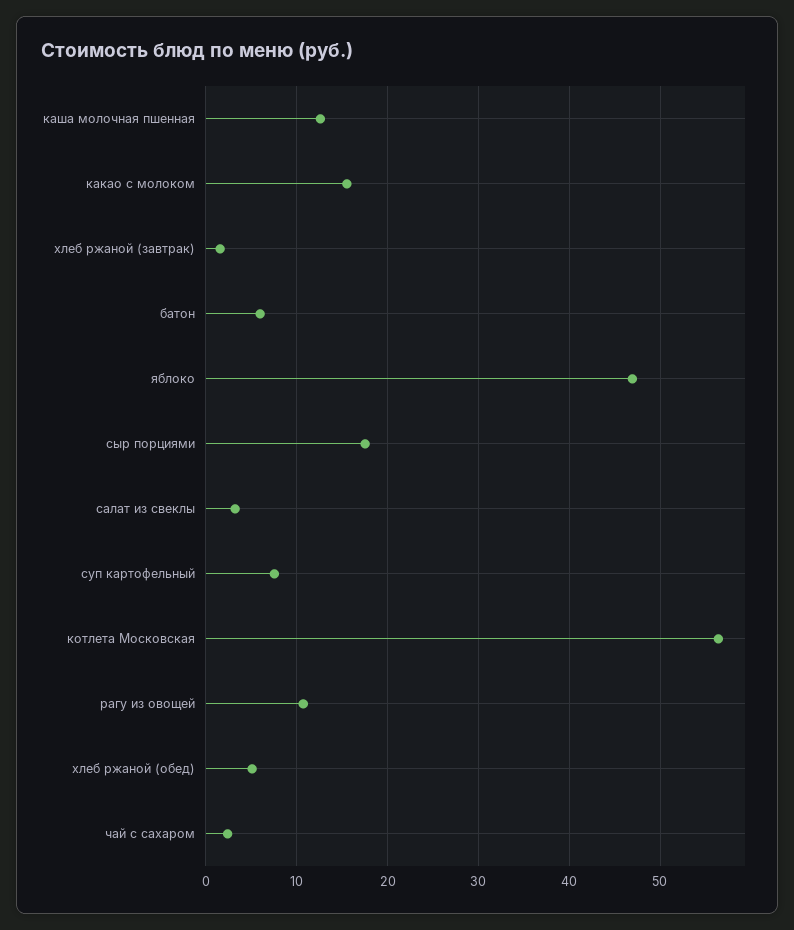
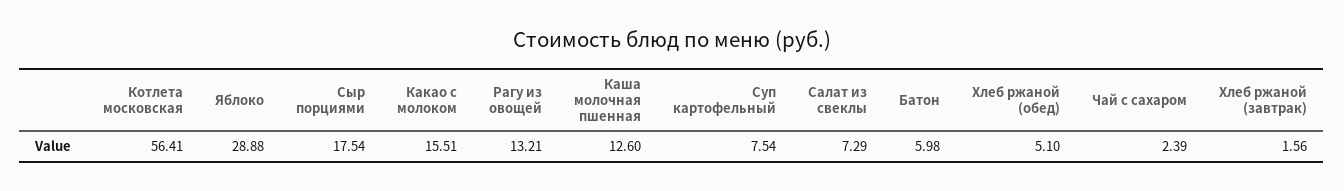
яблоко: 47 -> 28.88
салат из свеклы: 3 -> 7.29
рагу из овощей: 11 -> 13.21

